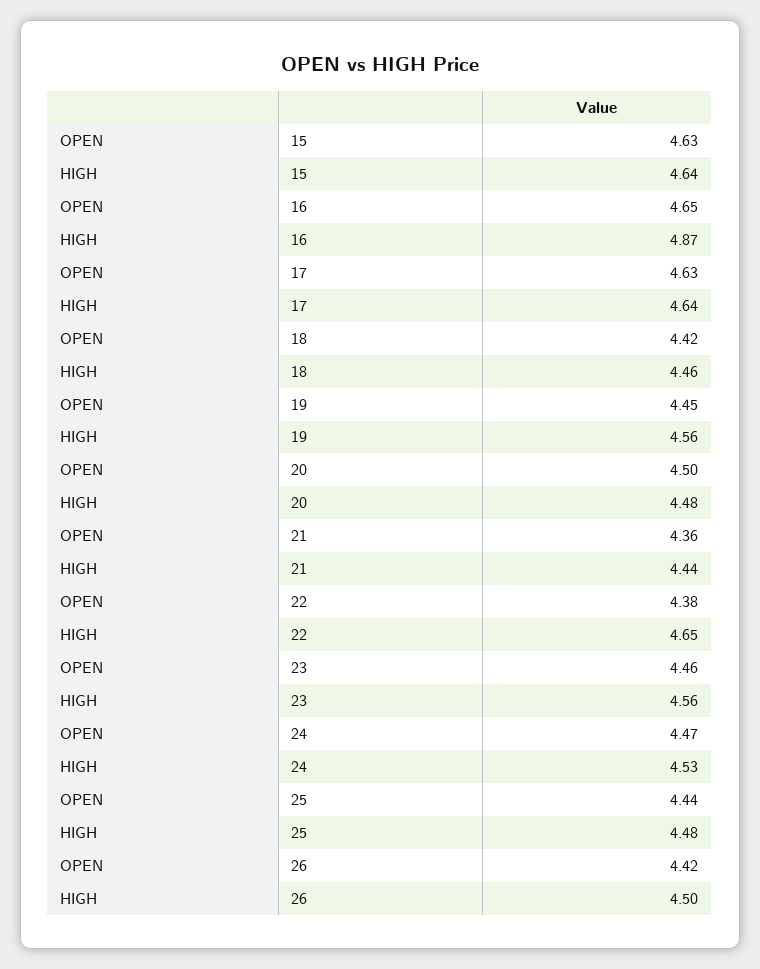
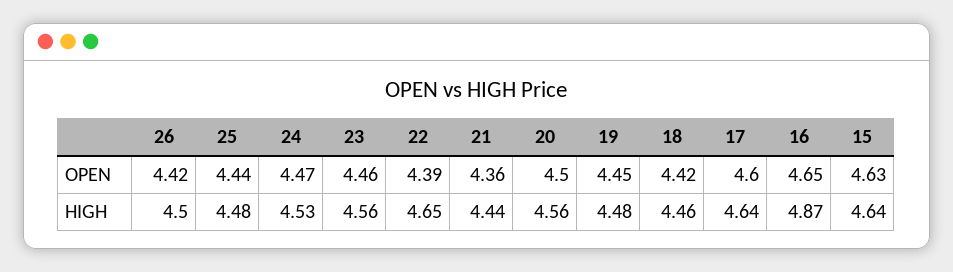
OPEN, 17: 4.63 -> 4.6
HIGH, 19: 4.56 -> 4.48
HIGH, 20: 4.48 -> 4.56
OPEN, 22: 4.38 -> 4.39

